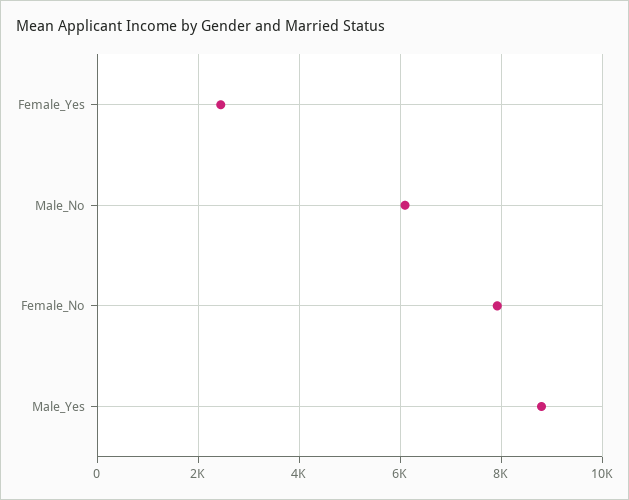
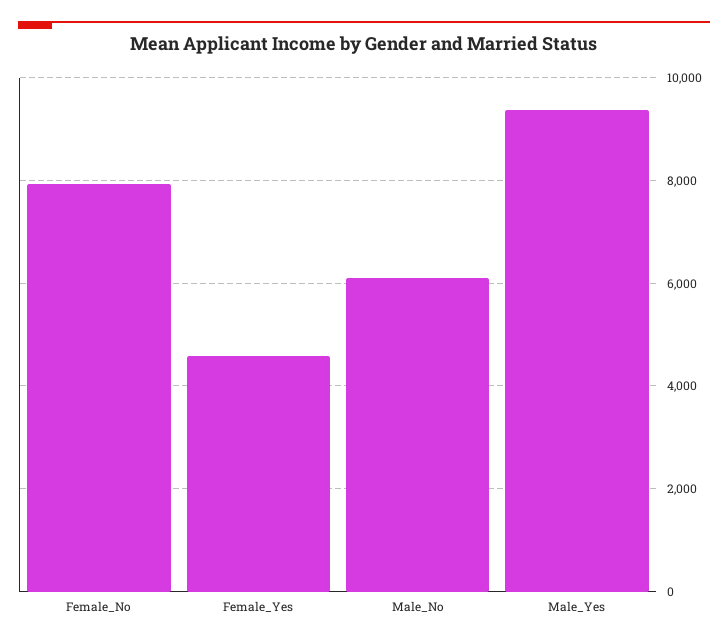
Female_Yes: 2400 -> 4600
Male_Yes: 8800 -> 9400

